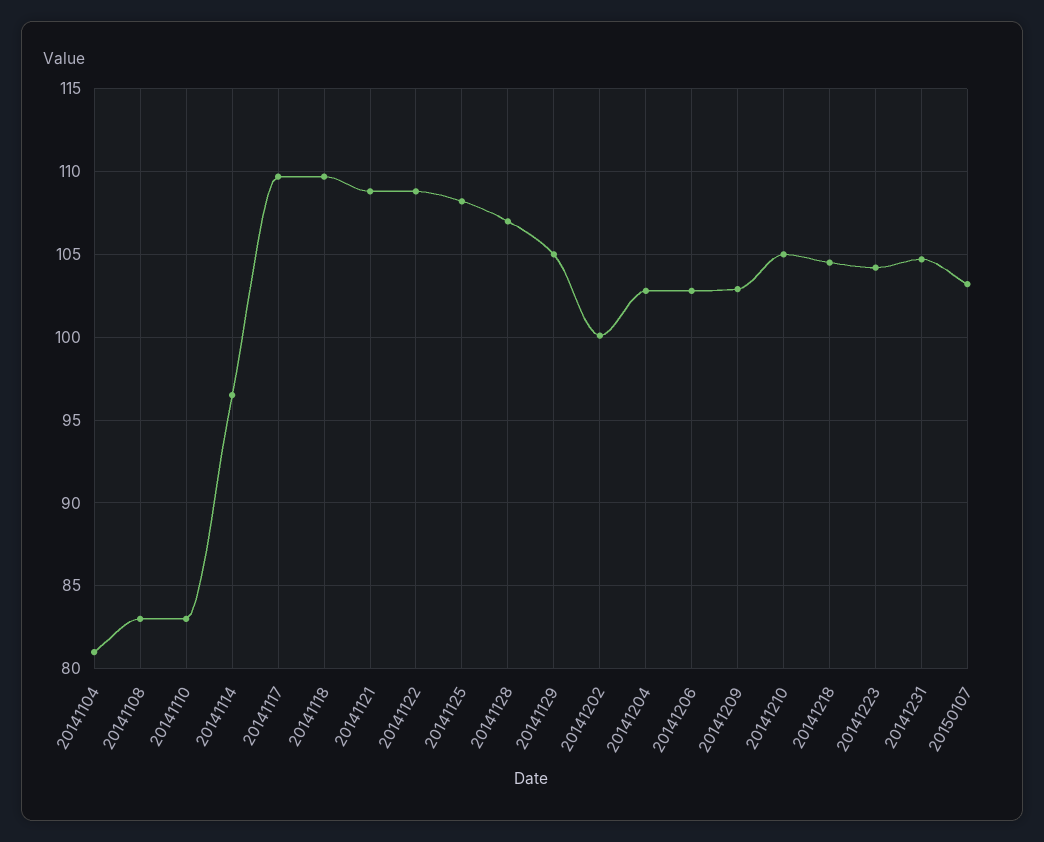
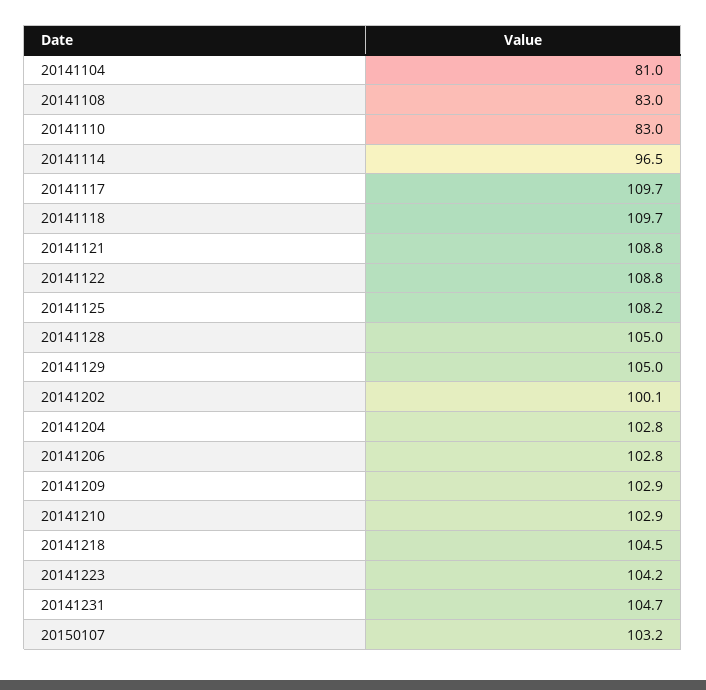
20141128: 107 -> 105
20141210: 105 -> 102.9

